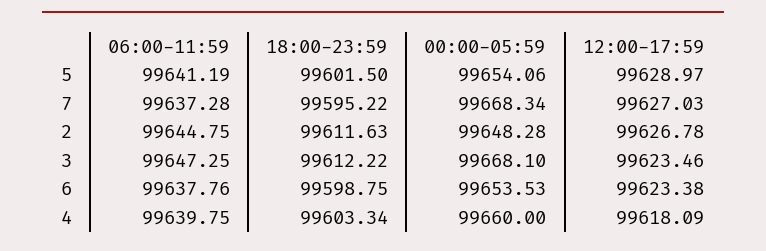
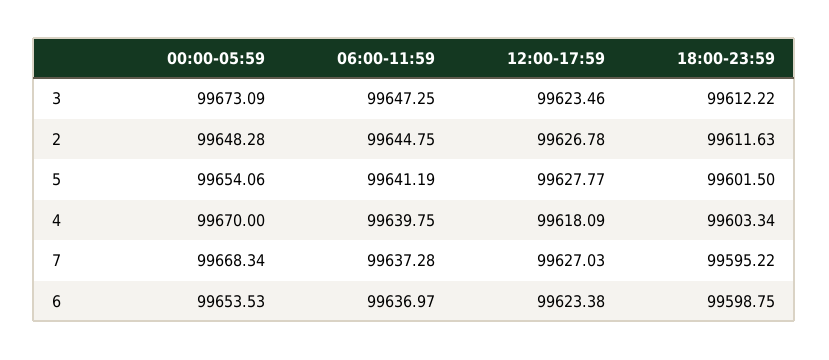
12:00-17:59, 5: 99628.97 -> 99627.77
00:00-05:59, 3: 99668.1 -> 99673.09
06:00-11:59, 6: 99637.76 -> 99636.97
00:00-05:59, 4: 99660 -> 99670

